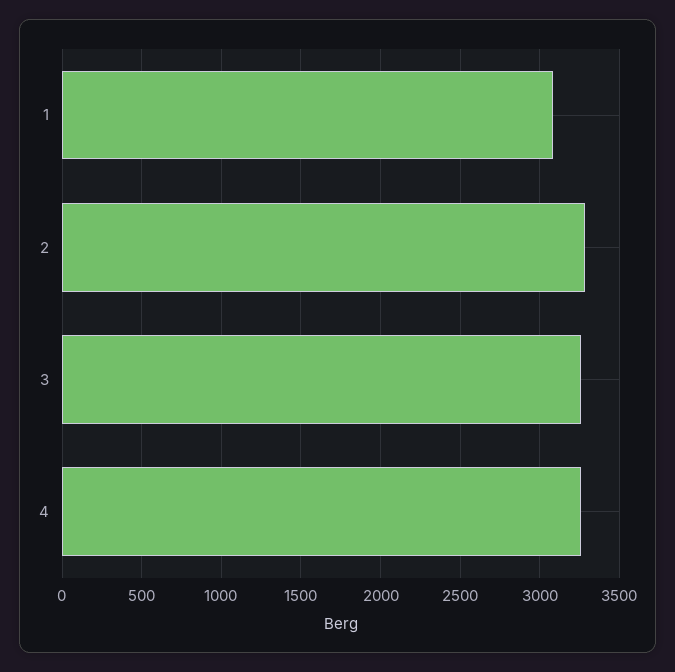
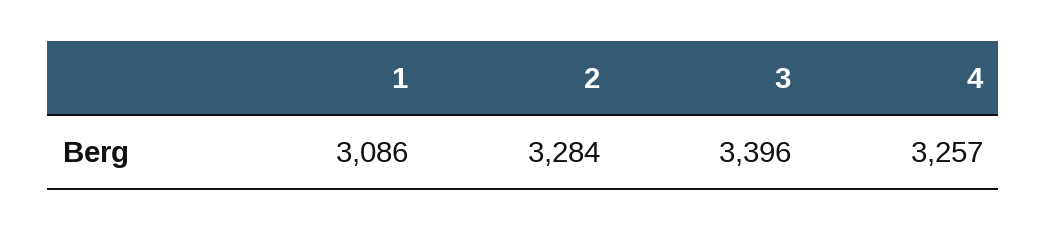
3: 3250 -> 3396

